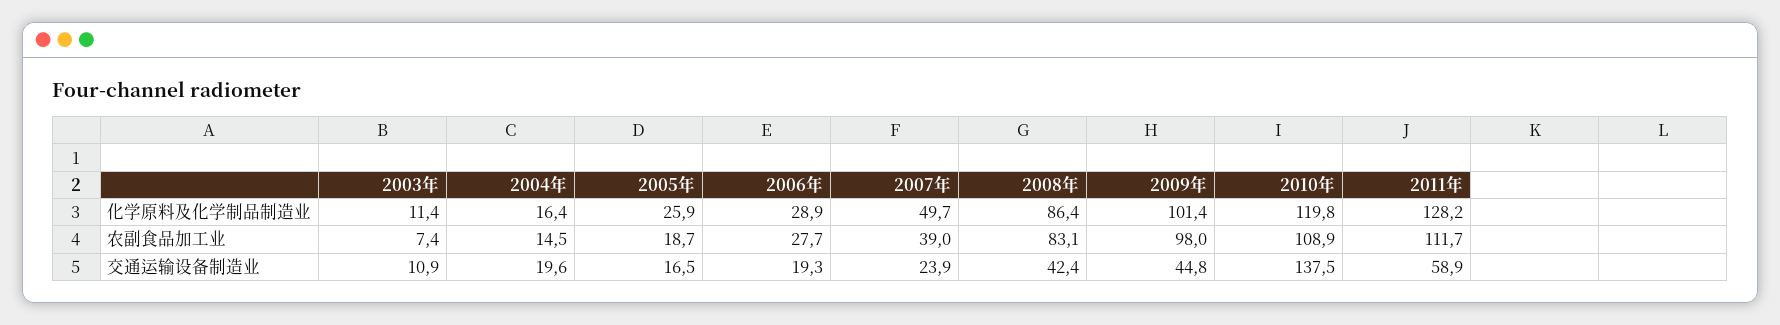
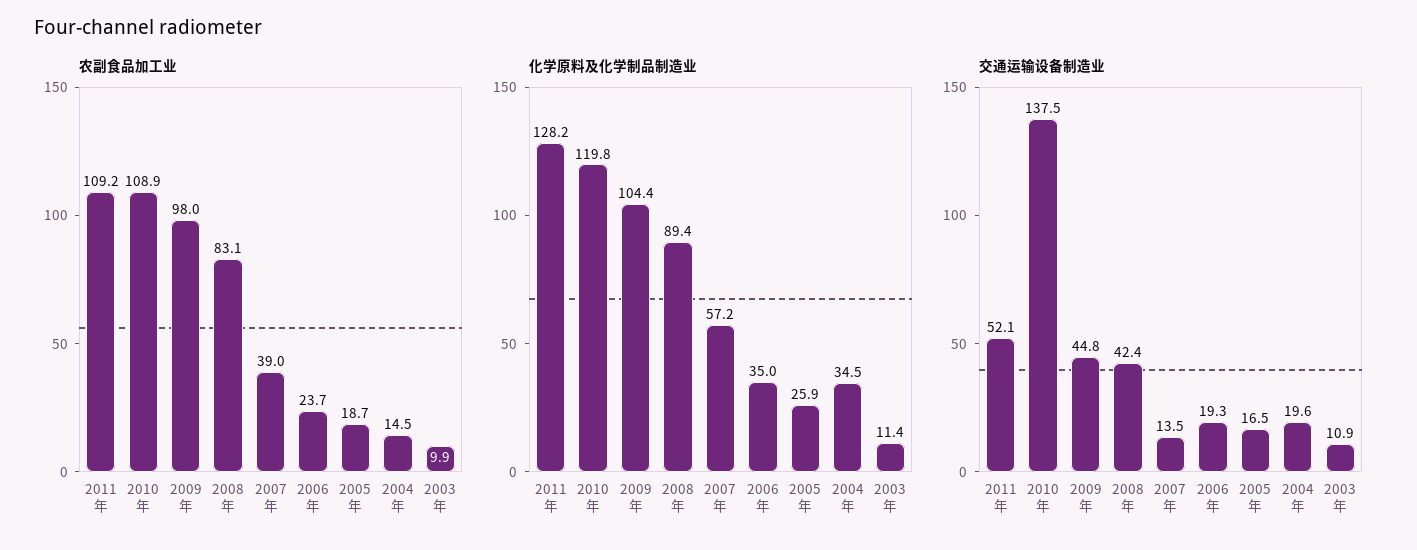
化学原料及化学制品制造业, 2004年: 16.4 -> 34.5
化学原料及化学制品制造业, 2006年: 28.9 -> 35
化学原料及化学制品制造业, 2007年: 49.7 -> 57.2
化学原料及化学制品制造业, 2008年: 86.4 -> 89.4
化学原料及化学制品制造业, 2009年: 101.4 -> 104.4
农副食品加工业, 2003年: 7.4 -> 9.9
农副食品加工业, 2006年: 27.7 -> 23.7
农副食品加工业, 2011年: 111.7 -> 109.2
交通运输设备制造业, 2007年: 23.9 -> 13.5
交通运输设备制造业, 2011年: 58.9 -> 52.1

